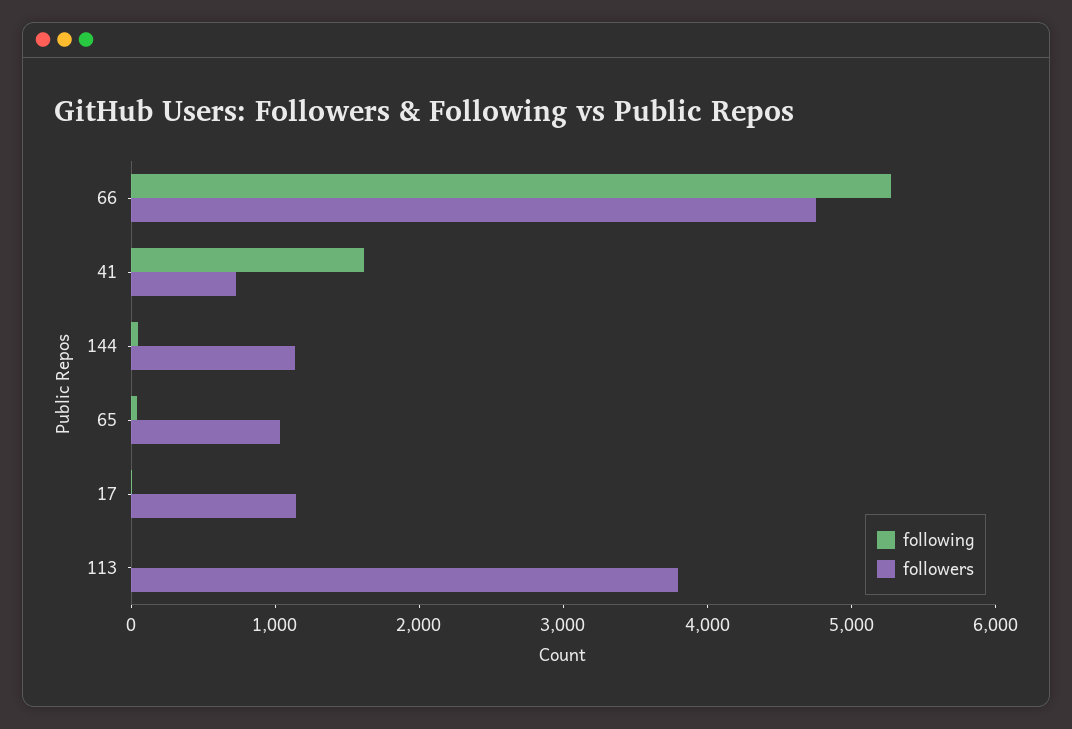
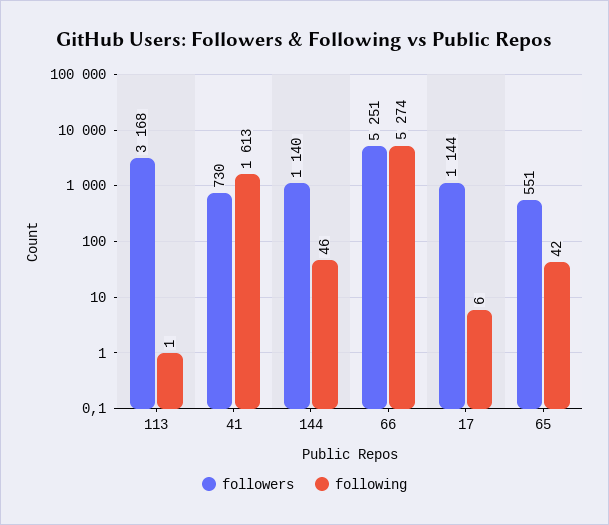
followers, 66: 4800 -> 5251
followers, 65: 1000 -> 551
followers, 113: 3800 -> 3168

